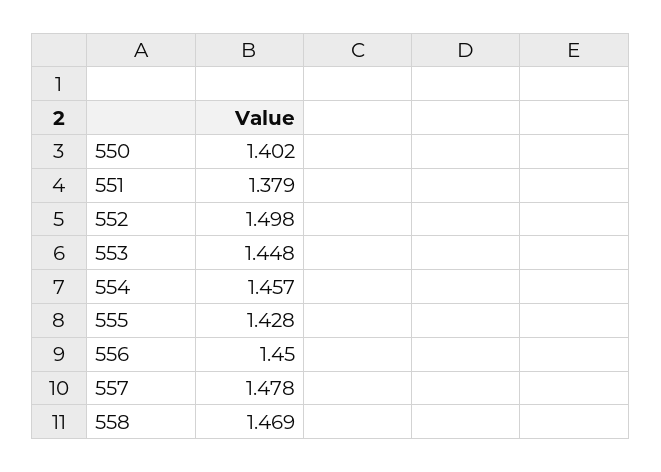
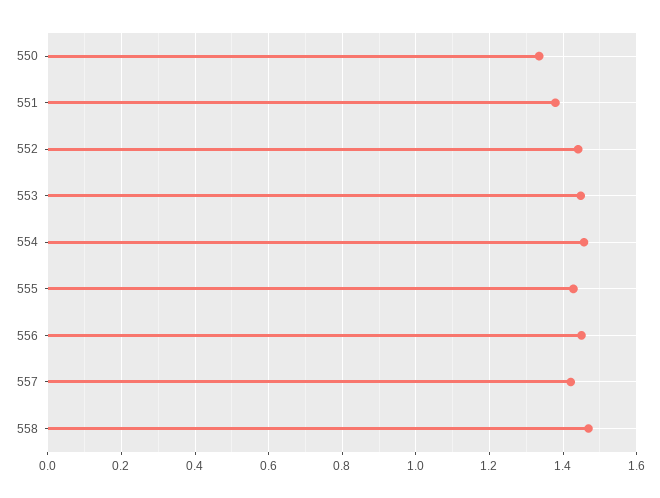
550: 1.402 -> 1.34
552: 1.498 -> 1.44
557: 1.478 -> 1.42

